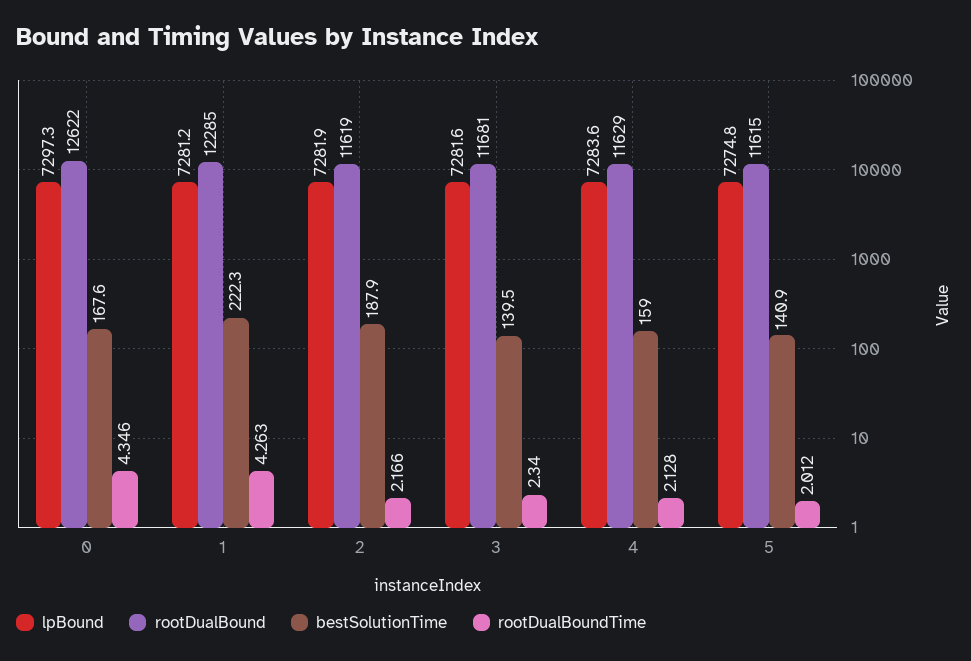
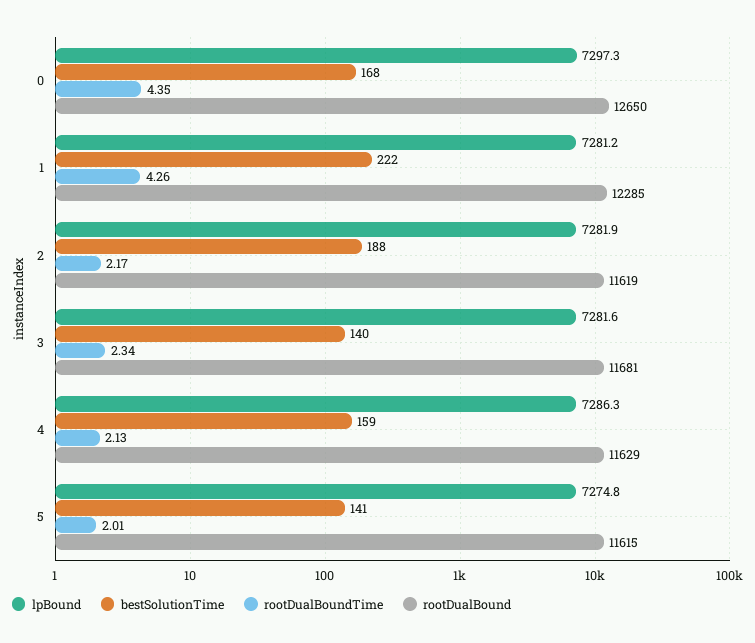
rootDualBound, 0: 12622 -> 12650
lpBound, 4: 7283.6 -> 7286.3

